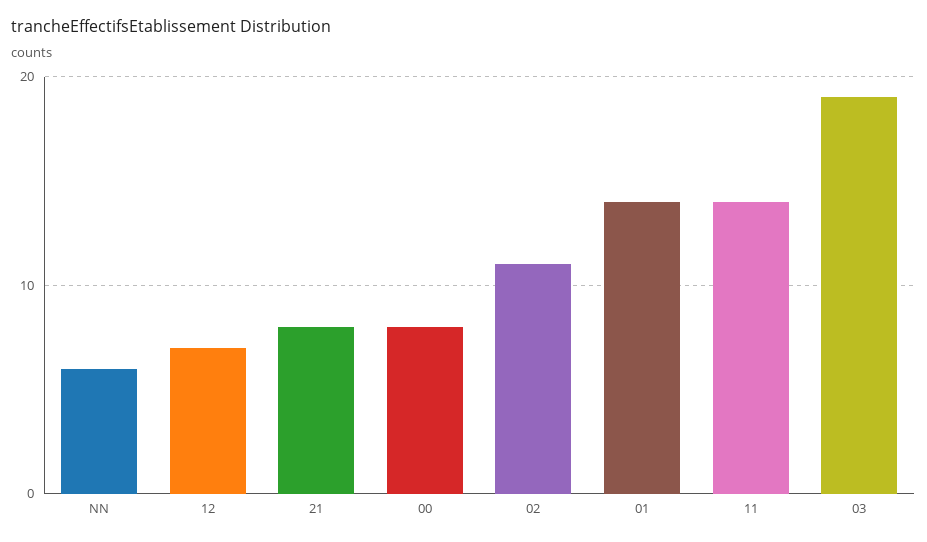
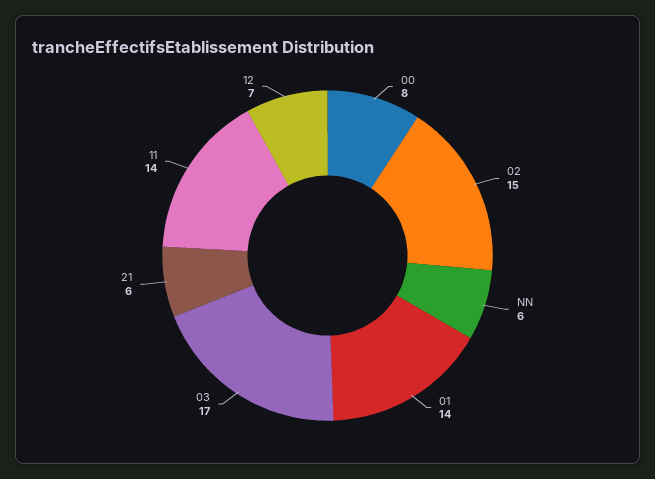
21: 8 -> 6
02: 11 -> 15
03: 19 -> 17

